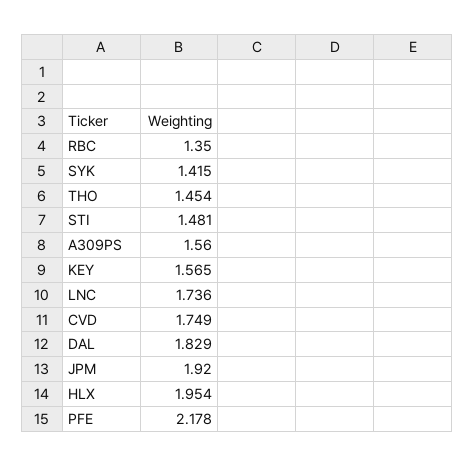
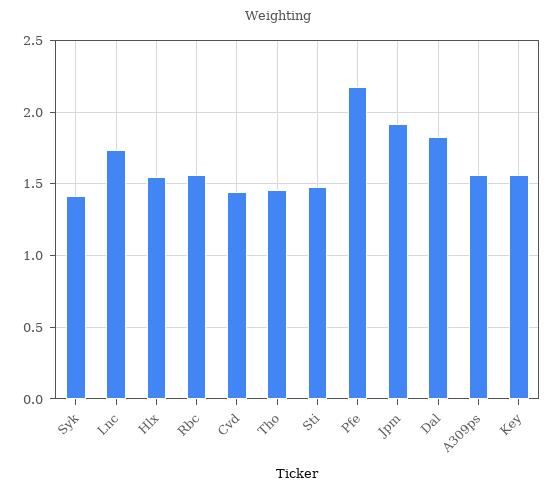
RBC: 1.35 -> 1.55
CVD: 1.749 -> 1.45
HLX: 1.954 -> 1.55

